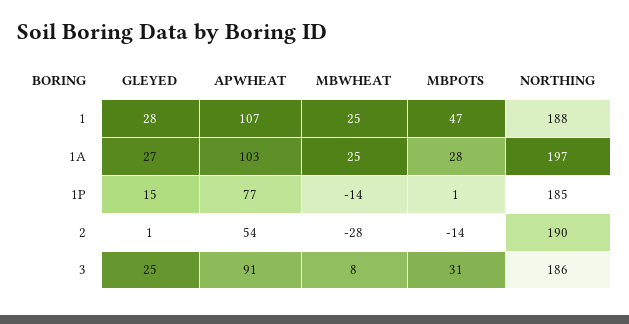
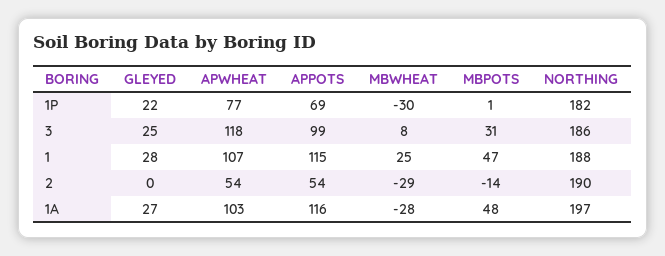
MBWHEAT, 1A: 25 -> -28
MBPOTS, 1A: 28 -> 48
GLEYED, 1P: 15 -> 22
MBWHEAT, 1P: -14 -> -30
NORTHING, 1P: 185 -> 182
GLEYED, 2: 1 -> 0
MBWHEAT, 2: -28 -> -29
APWHEAT, 3: 91 -> 118
APPOTS, 1P: none -> 69
APPOTS, 3: none -> 99
APPOTS, 1: none -> 115
APPOTS, 2: none -> 54
APPOTS, 1A: none -> 116

